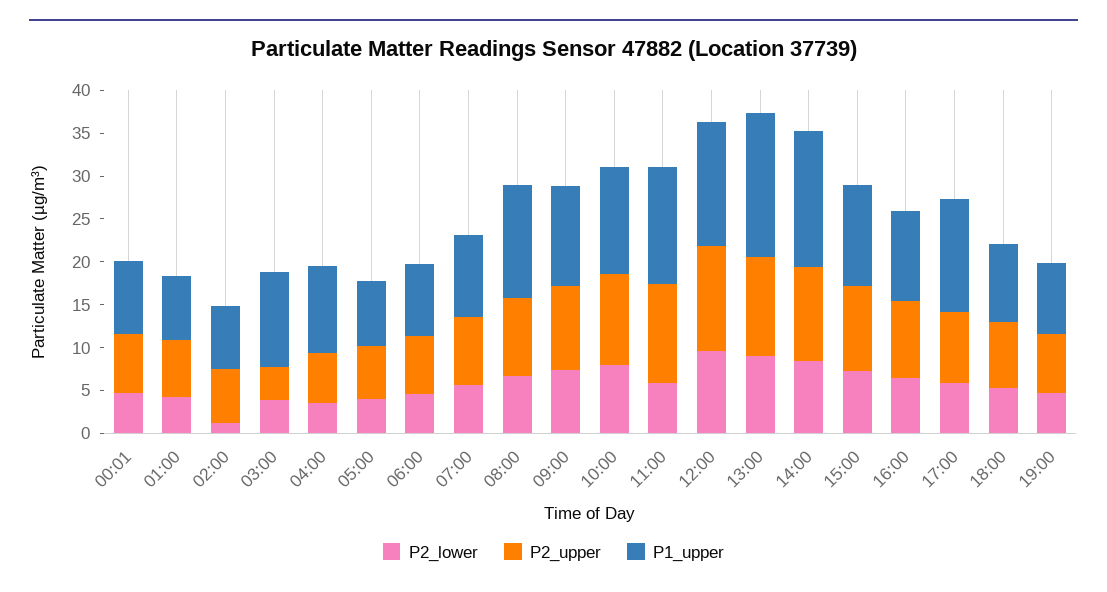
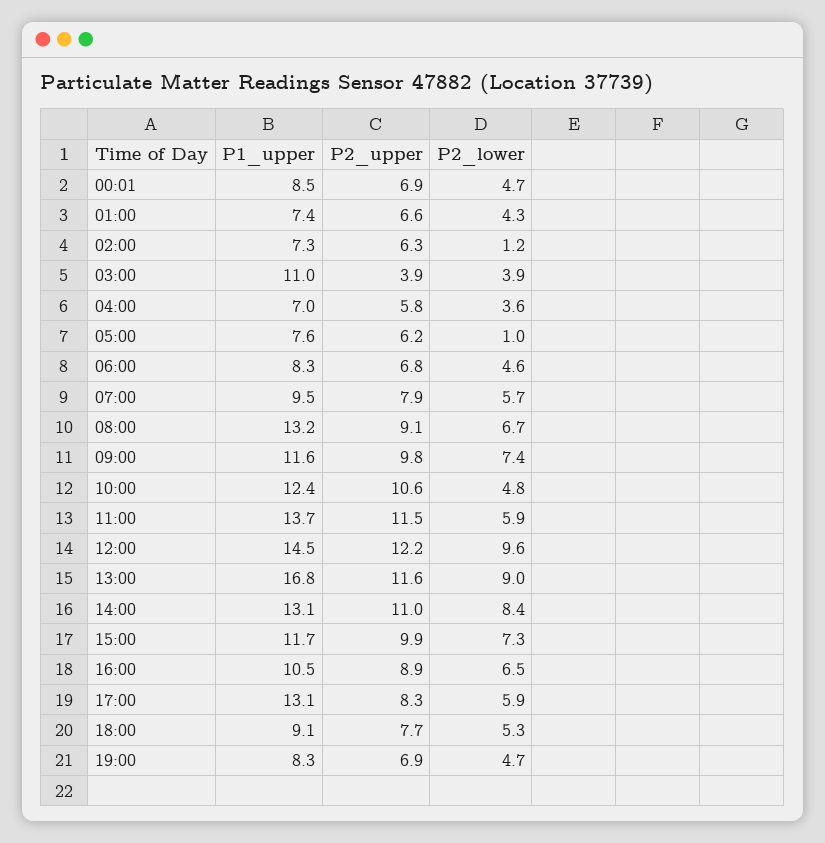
P1_upper, 04:00: 10 -> 7
P2_lower, 05:00: 4 -> 1
P2_lower, 10:00: 8 -> 4.8
P1_upper, 14:00: 16 -> 13.1

